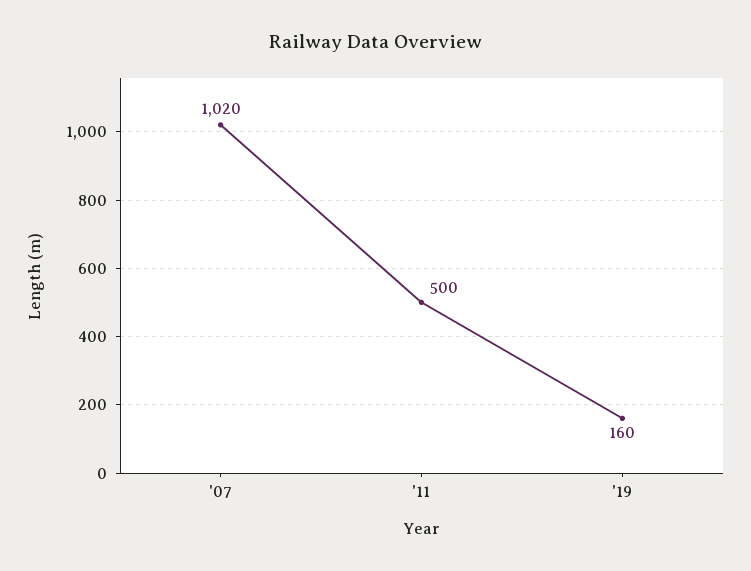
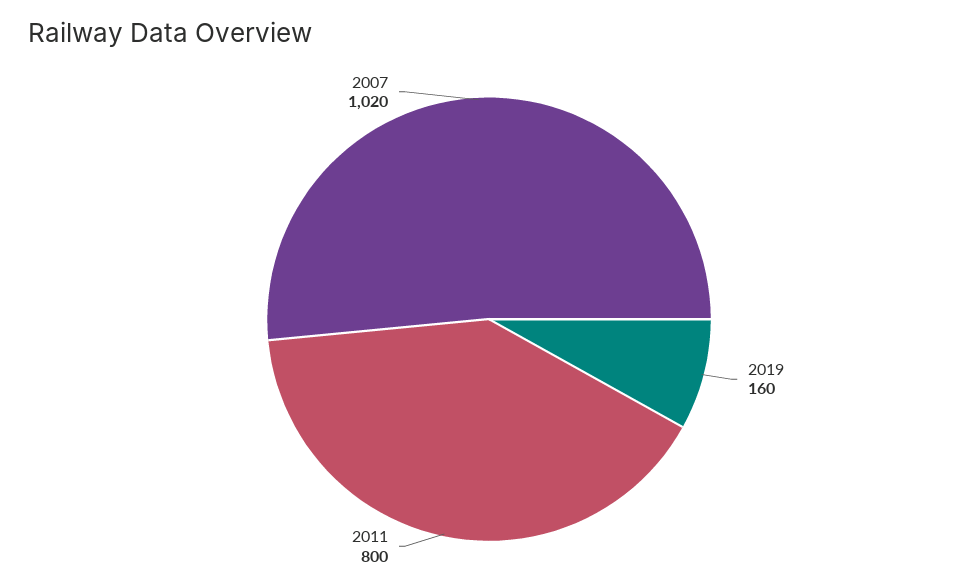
'11: 500 -> 800

